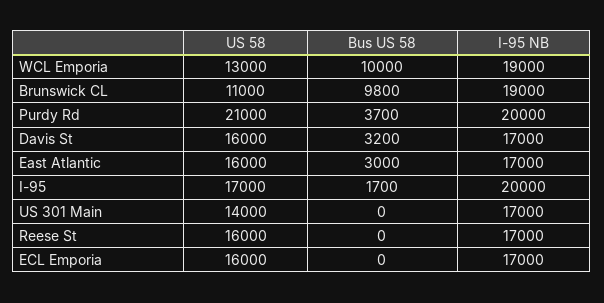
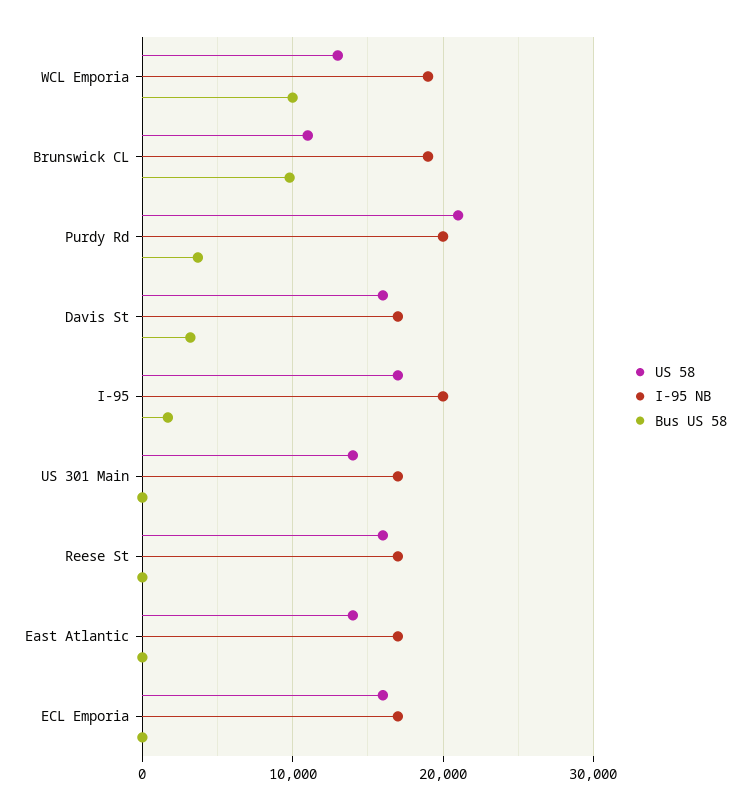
US 58, East Atlantic: 16000 -> 14000
Bus US 58, East Atlantic: 3000 -> 0

